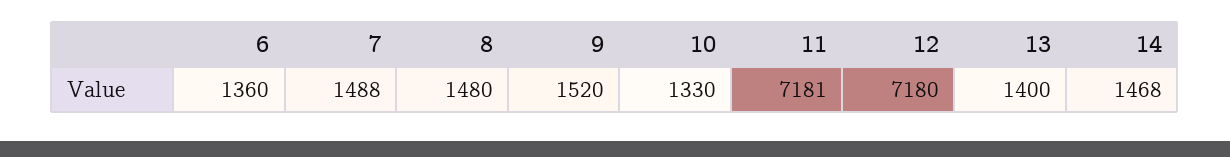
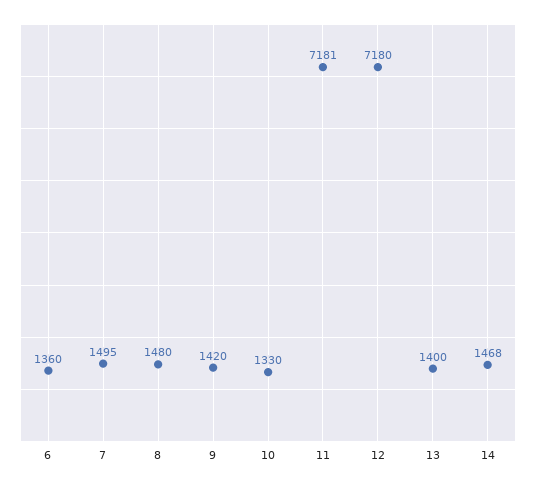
7: 1488 -> 1495
9: 1520 -> 1420

